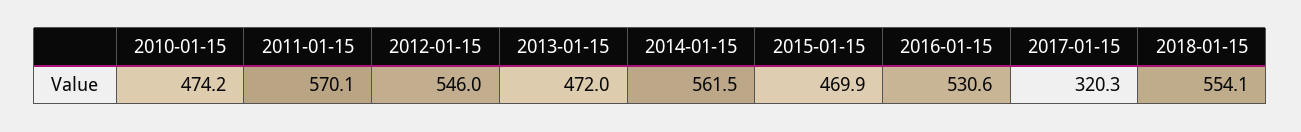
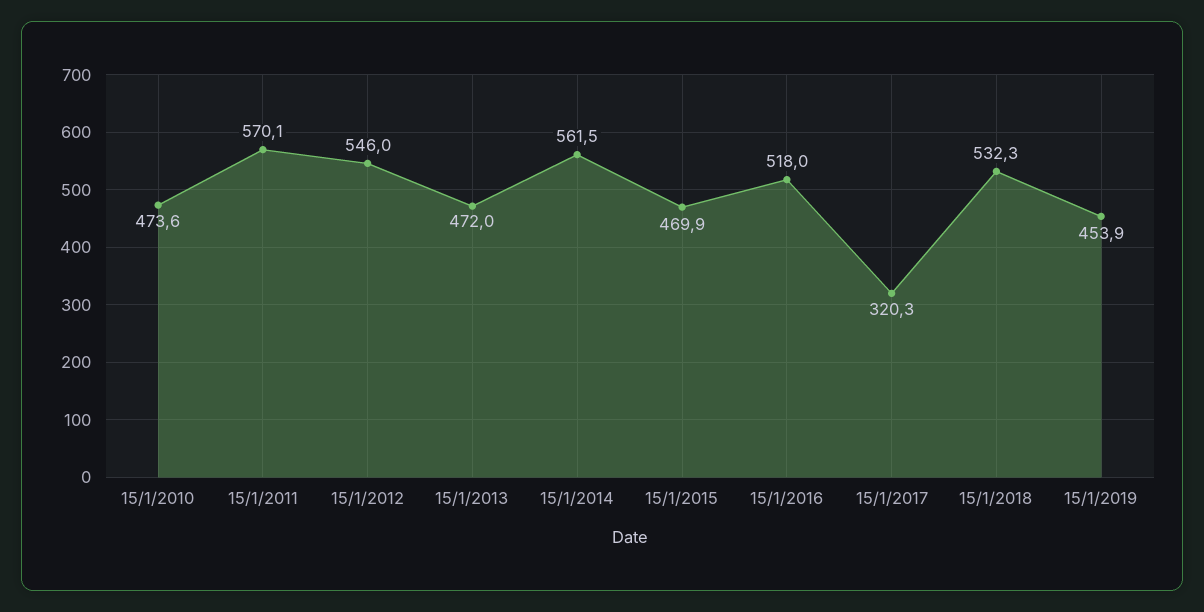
2010-01-15: 474.2 -> 473.6
2016-01-15: 530.6 -> 518
2018-01-15: 554.1 -> 532.3
15/1/2019: none -> 453.9

